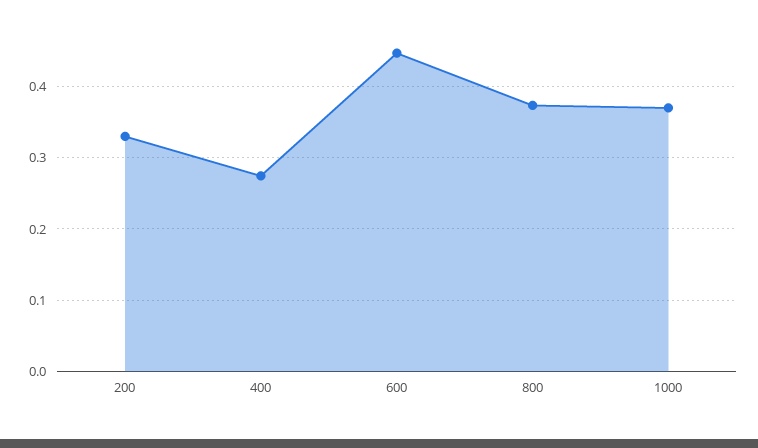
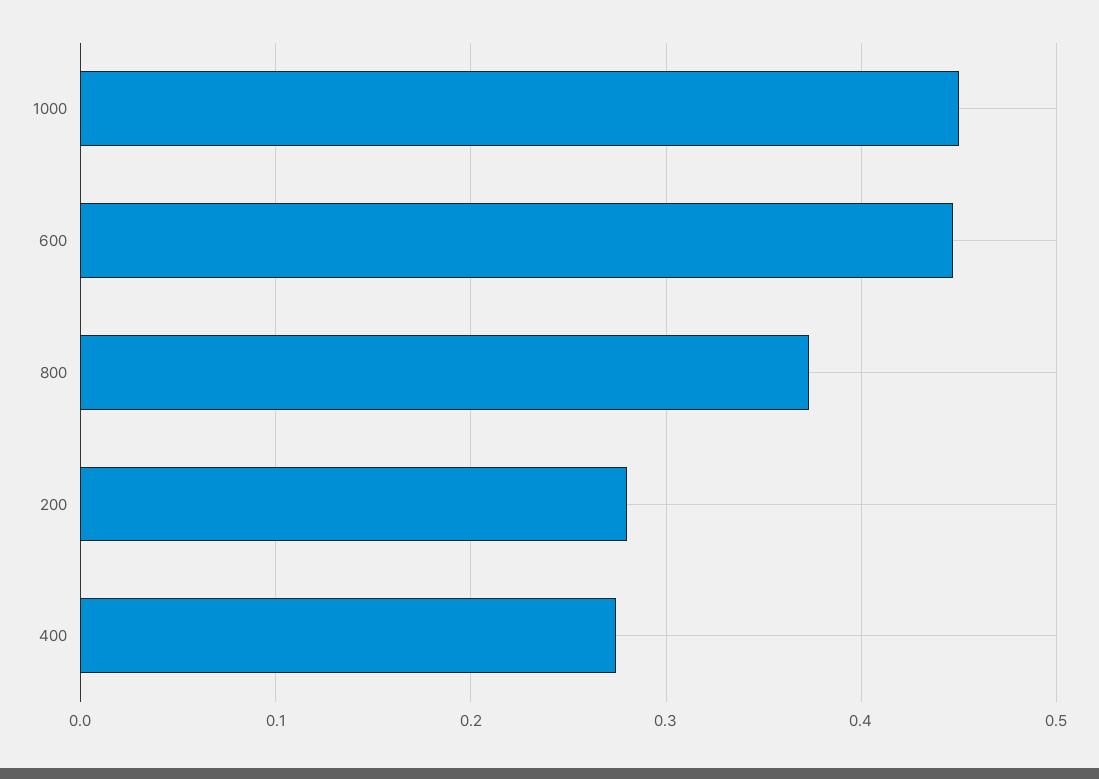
200: 0.33 -> 0.28
1000: 0.37 -> 0.45

